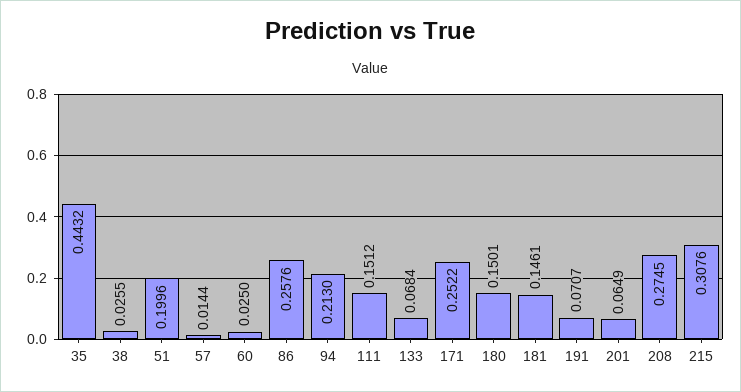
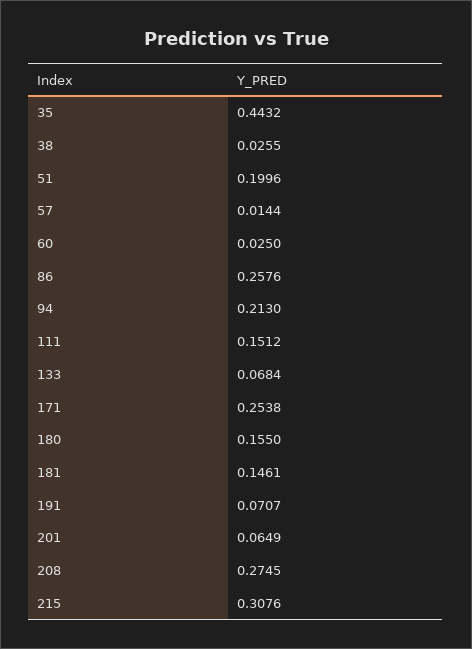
171: 0.2522 -> 0.2538
180: 0.1501 -> 0.155

